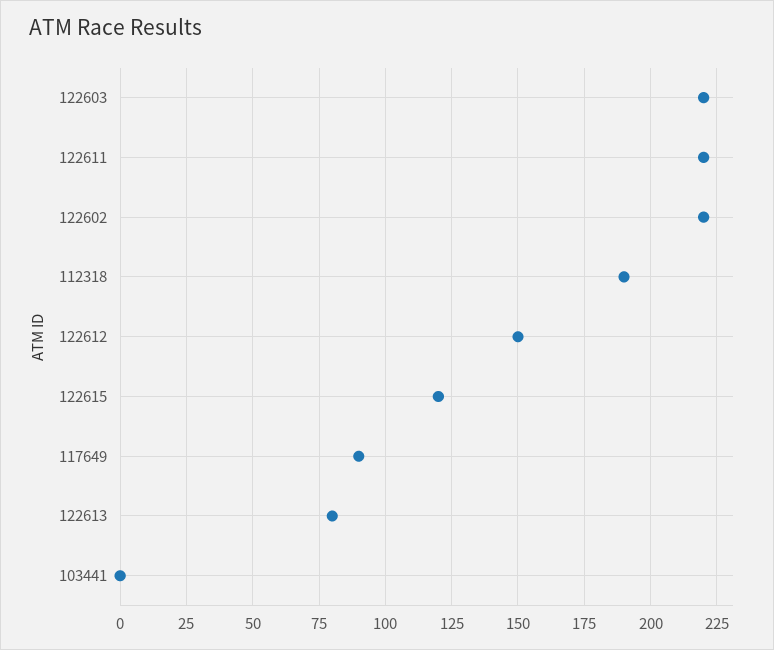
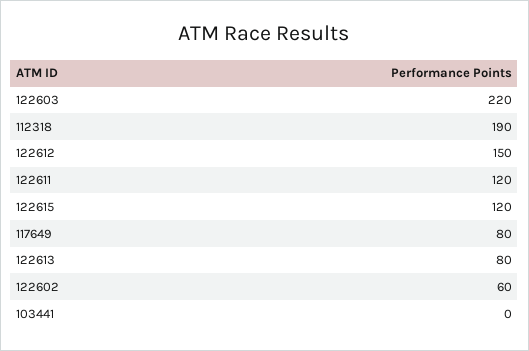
122611: 220 -> 120
122602: 220 -> 60
117649: 90 -> 80

